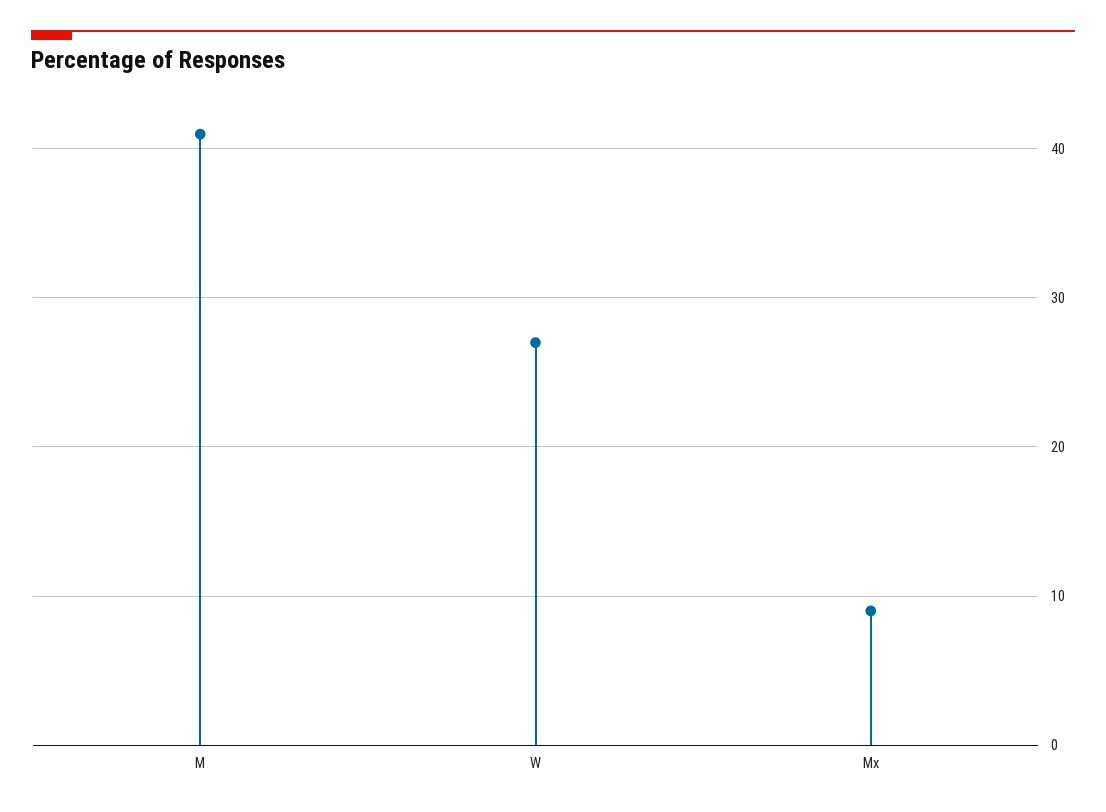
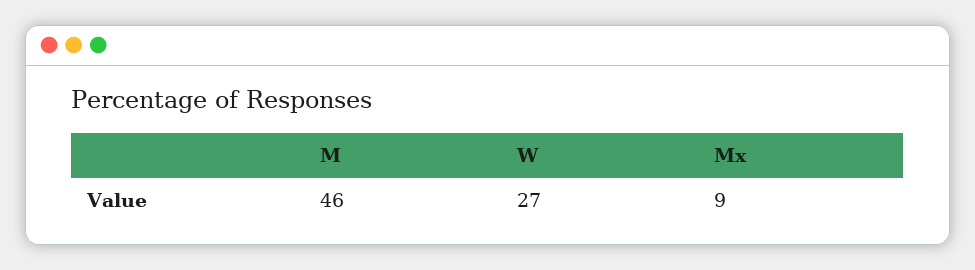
M: 41 -> 46

